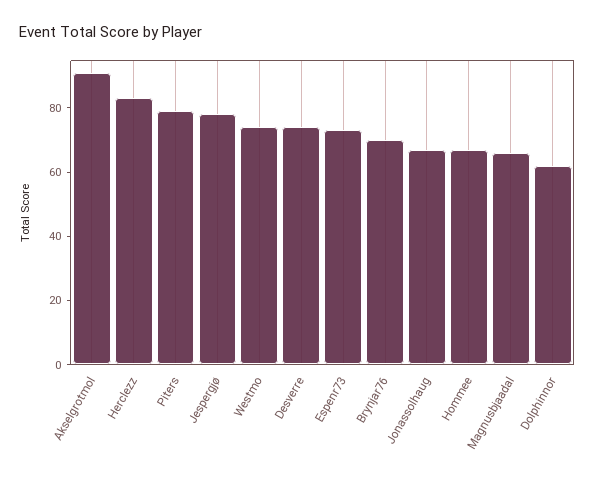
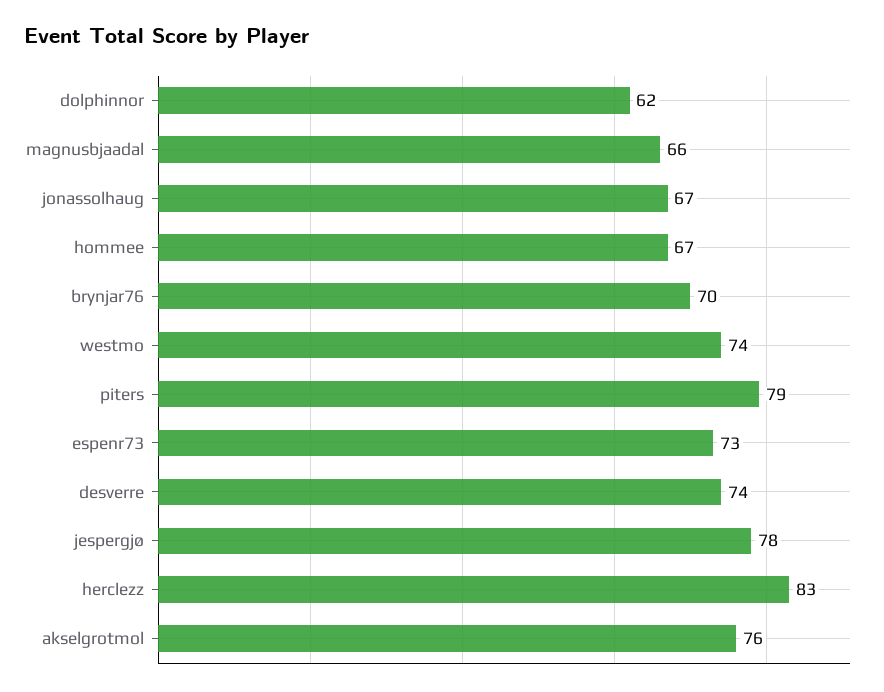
Akselgrotmol: 90 -> 76

